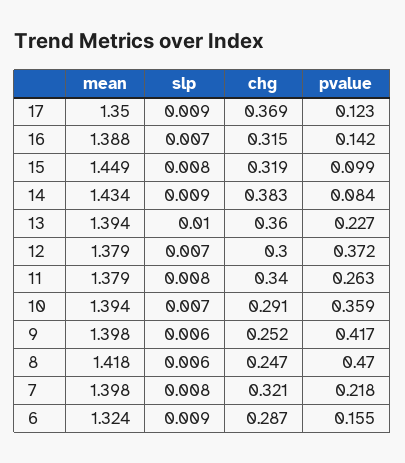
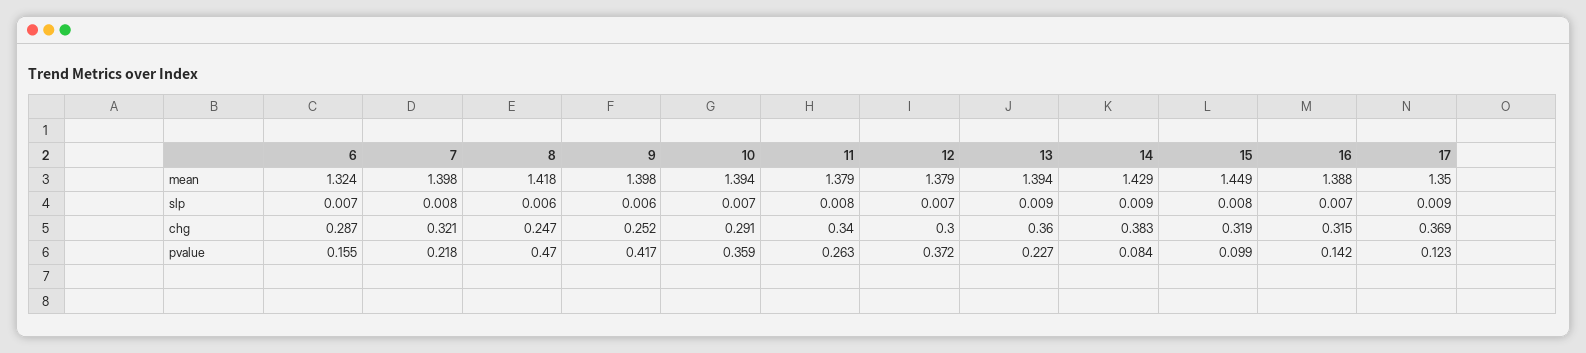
mean, 14: 1.434 -> 1.429
slp, 13: 0.01 -> 0.009
slp, 6: 0.009 -> 0.007

